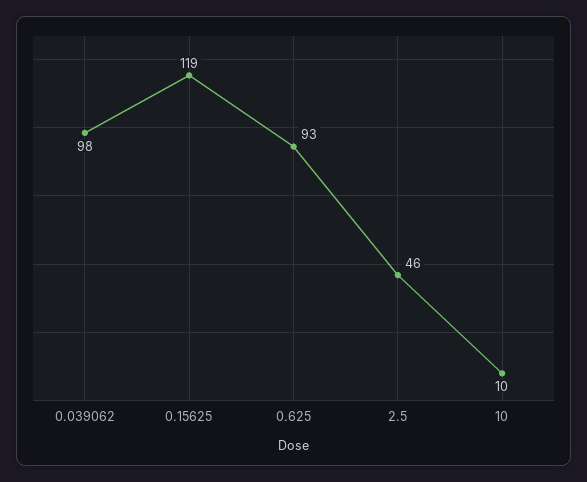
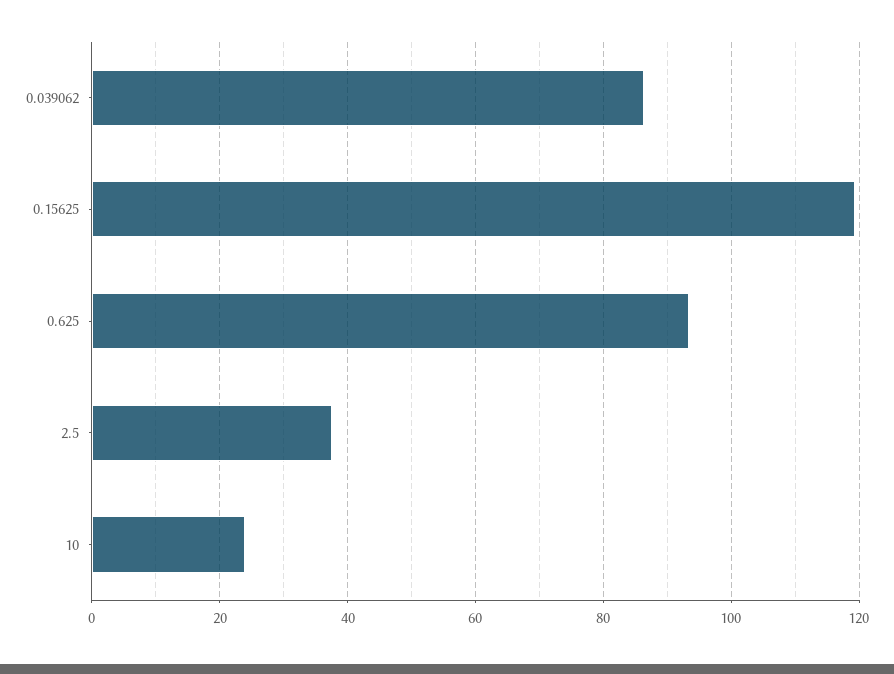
0.039062: 98 -> 86
2.5: 46 -> 38
10: 10 -> 24

